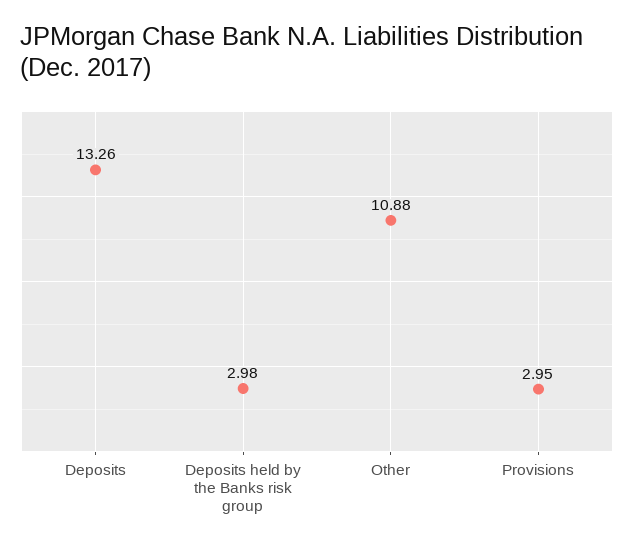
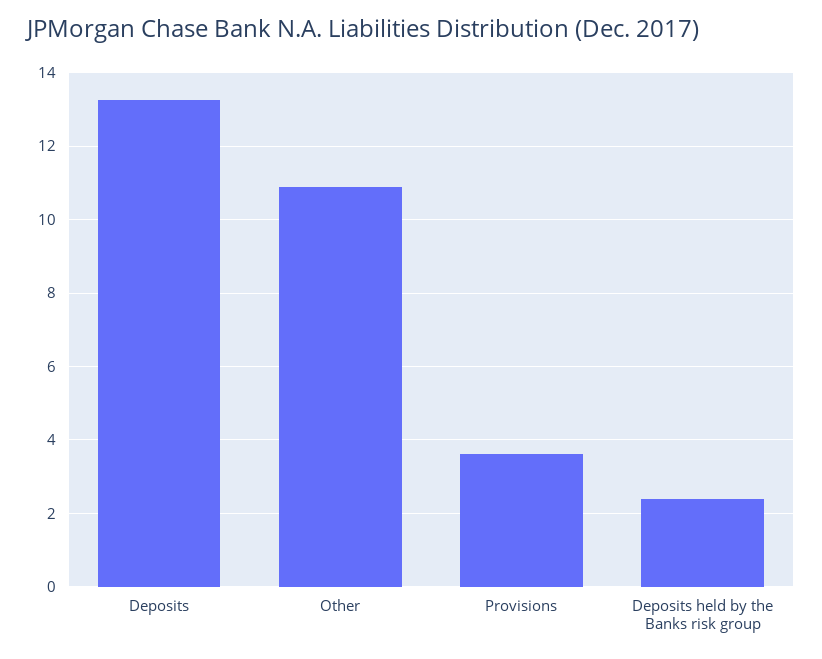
Deposits held by the Banks risk group: 2.98 -> 2.4
Provisions: 2.95 -> 3.6

